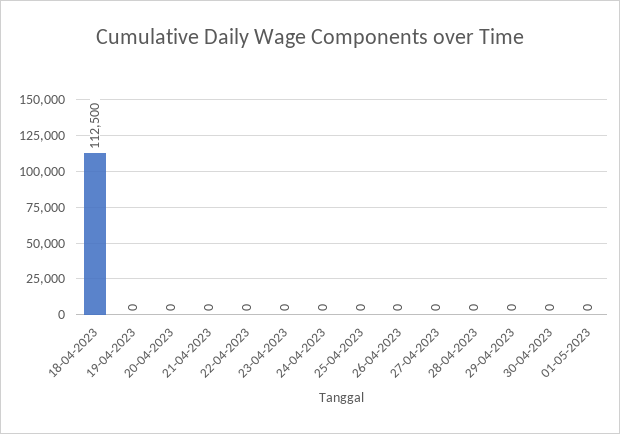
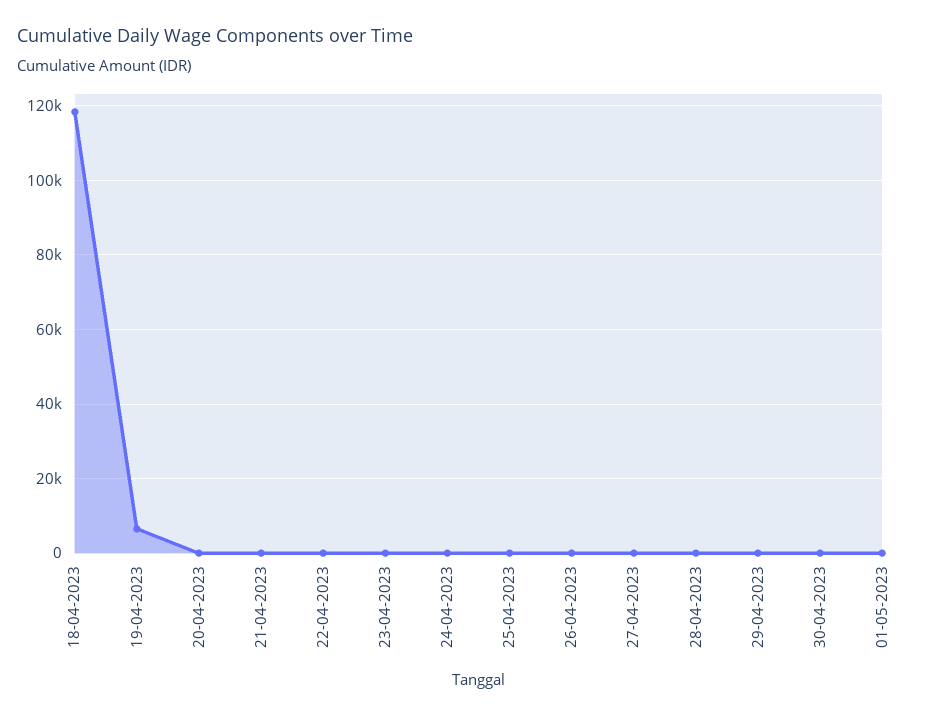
18-04-2023: 112500 -> 118000
19-04-2023: 0 -> 6000

